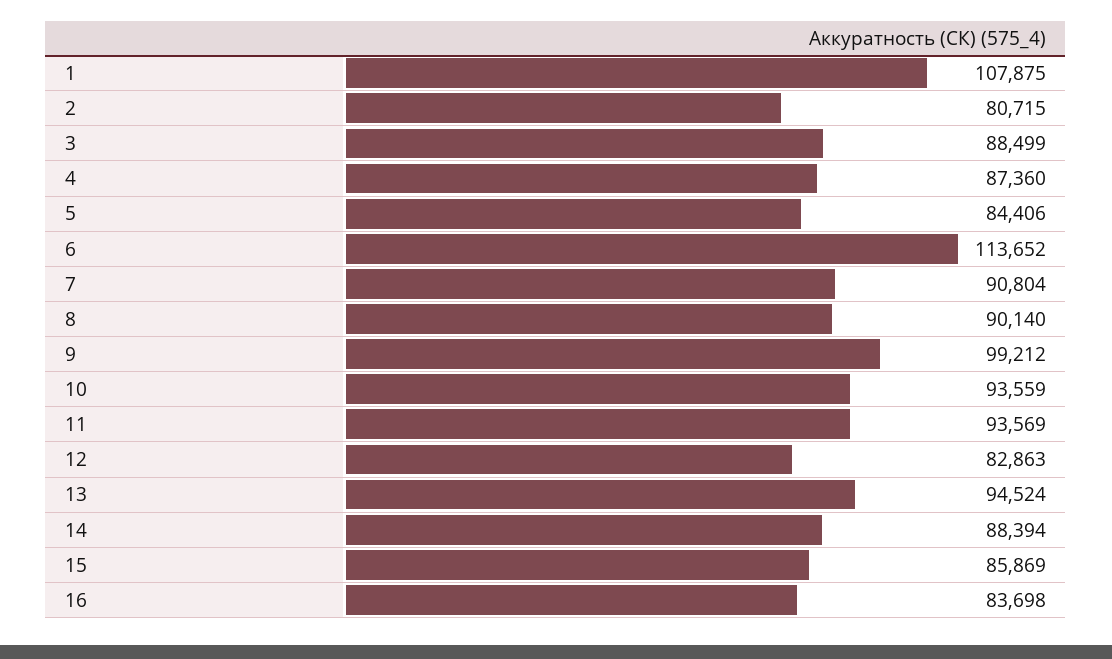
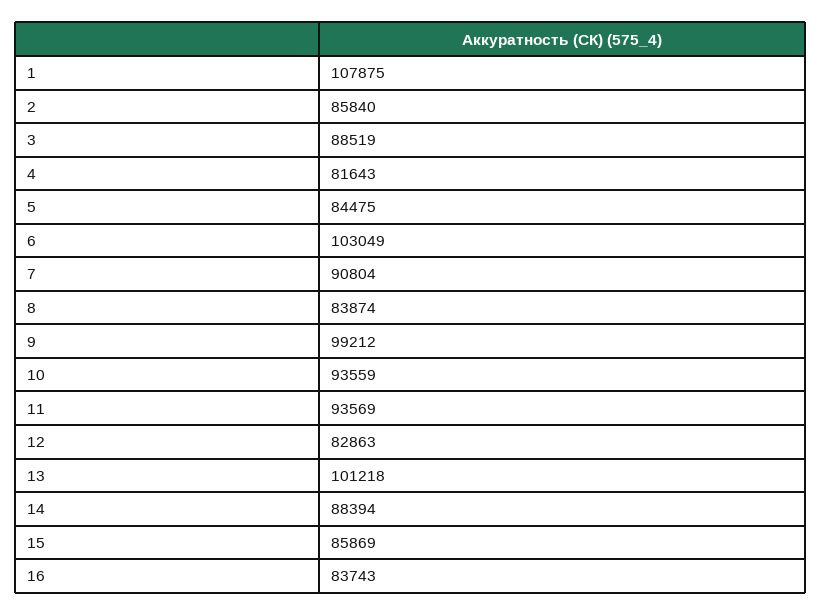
2: 80715 -> 85840
3: 88499 -> 88519
4: 87360 -> 81643
5: 84406 -> 84475
6: 113652 -> 103049
8: 90140 -> 83874
13: 94524 -> 101218
16: 83698 -> 83743

